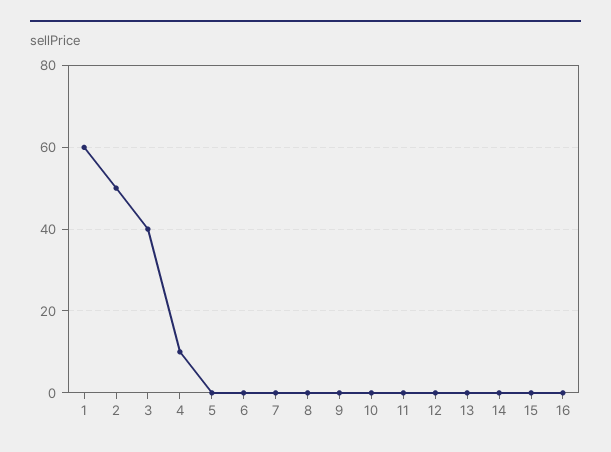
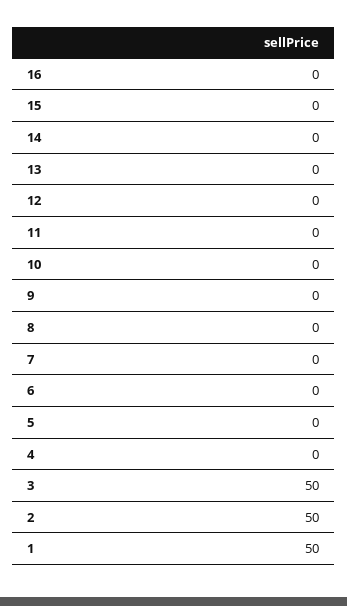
1: 60 -> 50
3: 40 -> 50
4: 10 -> 0

